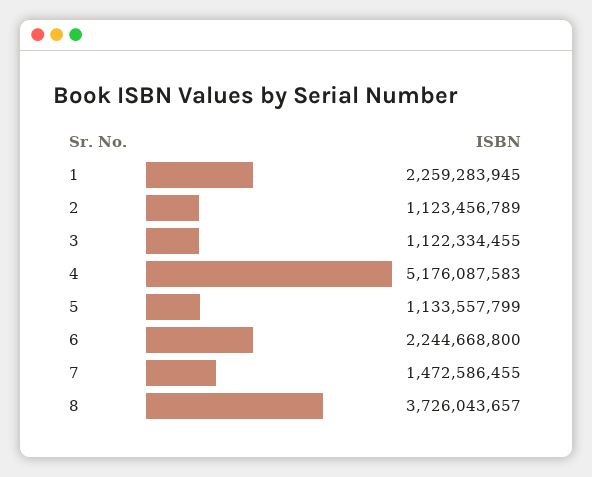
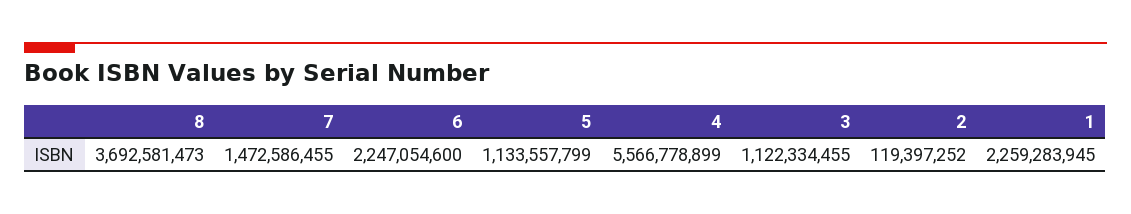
2: 1123456789 -> 119397252
4: 5176087583 -> 5566778899
6: 2244668800 -> 2247054600
8: 3726043657 -> 3692581473

